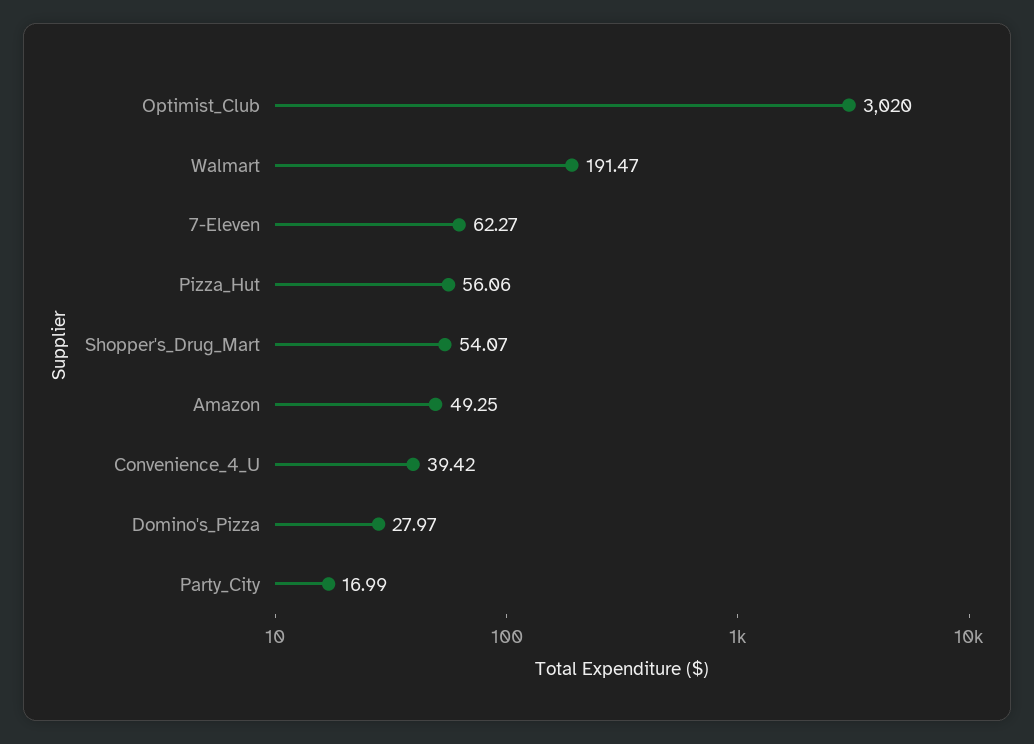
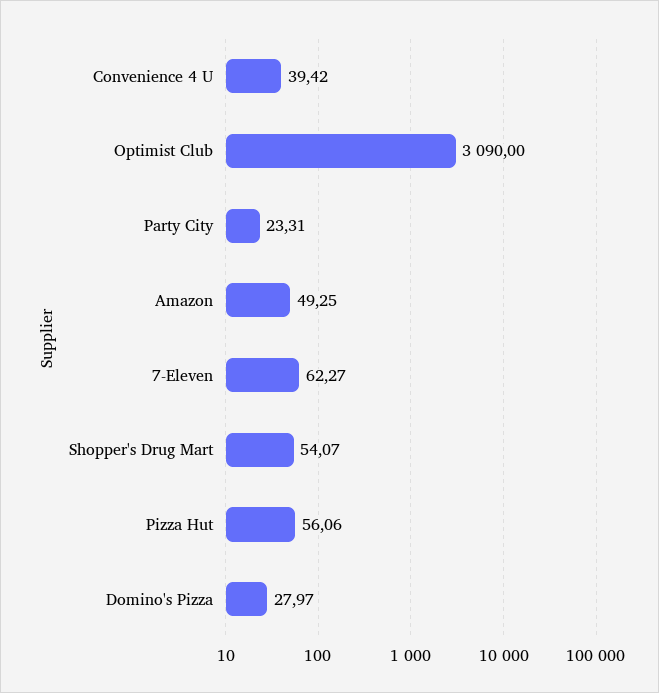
Optimist_Club: 3020 -> 3090
Walmart: 191.47 -> none
Party_City: 16.99 -> 23.31

